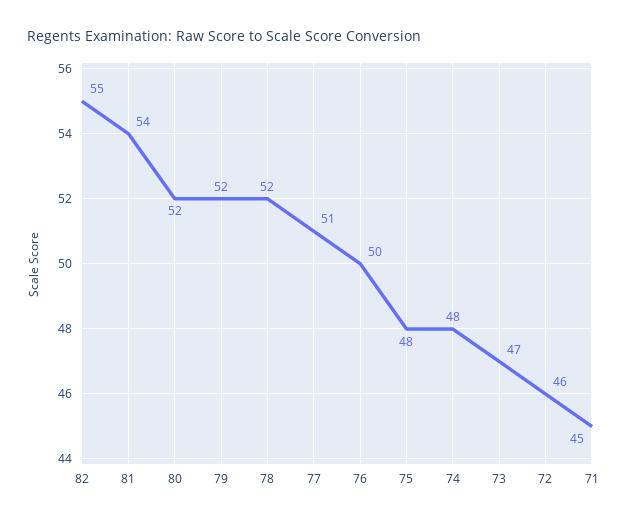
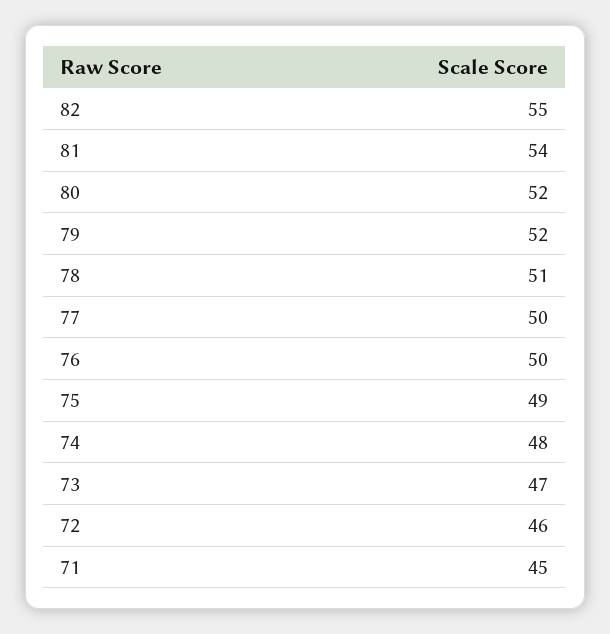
78: 52 -> 51
77: 51 -> 50
75: 48 -> 49

